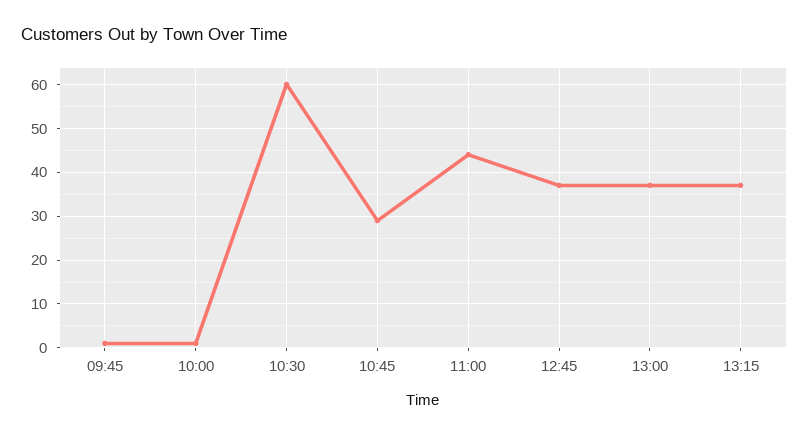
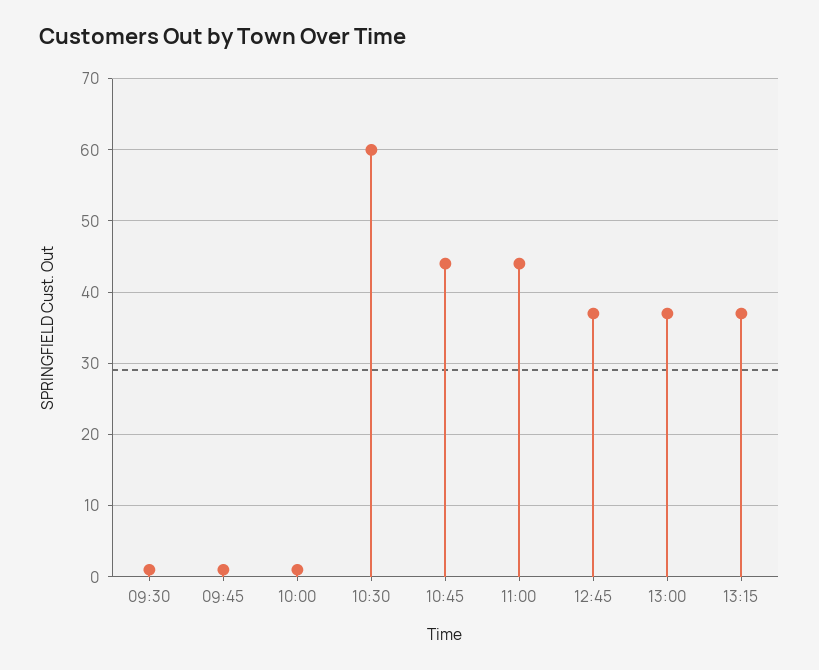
10:45: 30 -> 44
09:30: none -> 1

